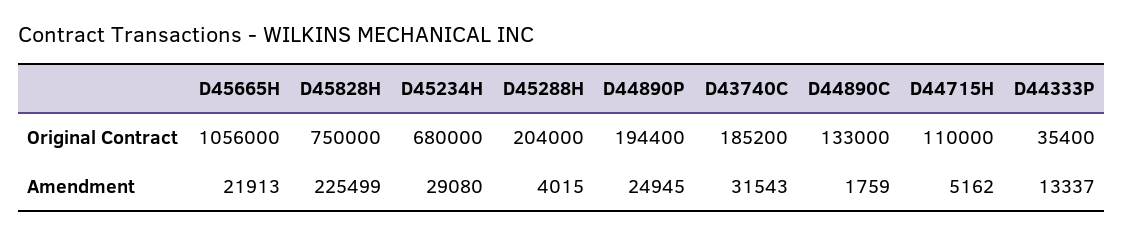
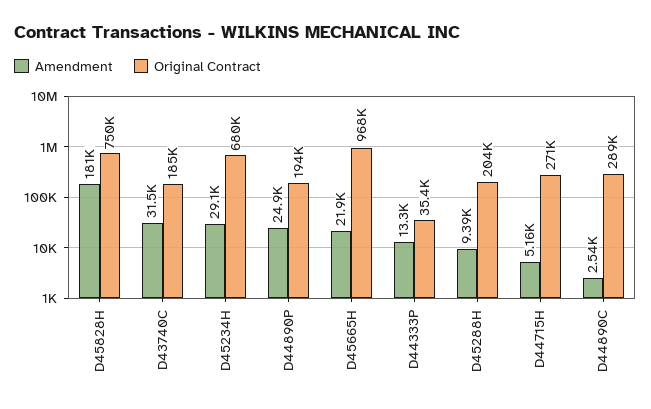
Original Contract, D45665H: 1056000 -> 968000
Original Contract, D44890C: 133000 -> 289000
Original Contract, D44715H: 110000 -> 271000
Amendment, D45828H: 225499 -> 181000
Amendment, D45288H: 4015 -> 9390
Amendment, D44890C: 1759 -> 2540

